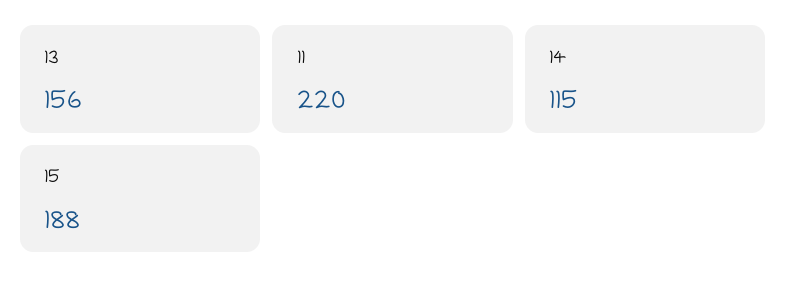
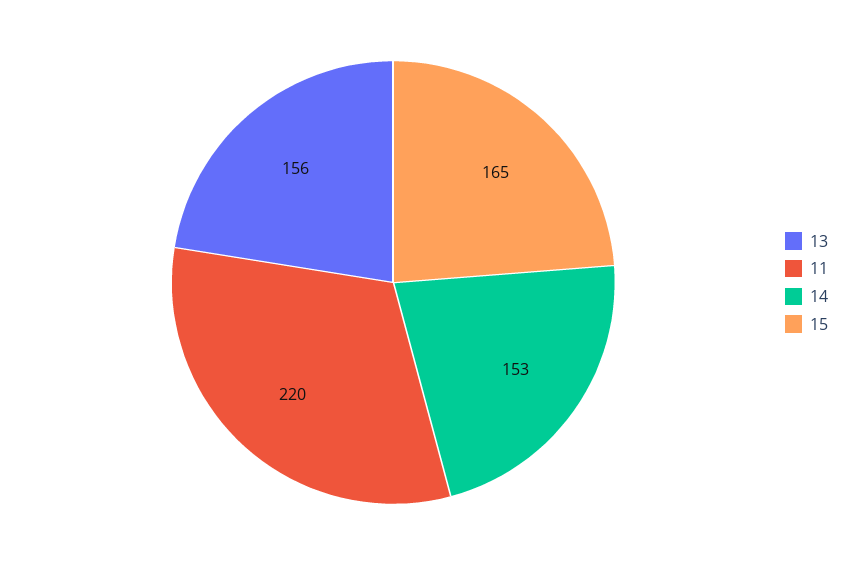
14: 115 -> 153
15: 188 -> 165

